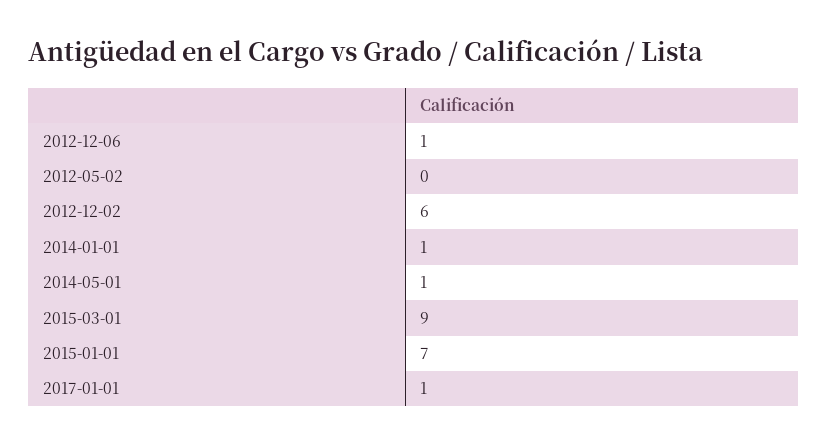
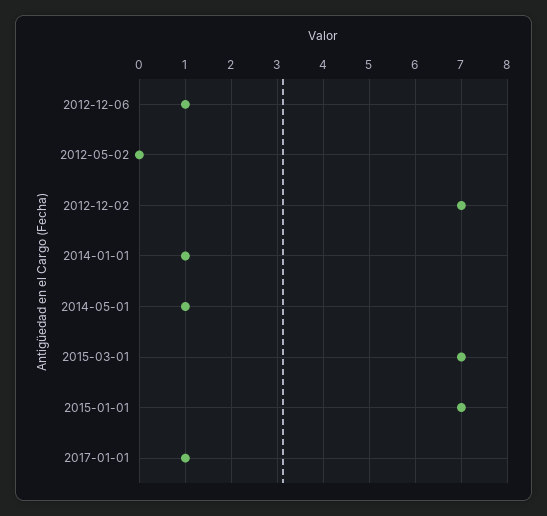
2012-12-02: 6 -> 7
2015-03-01: 9 -> 7

